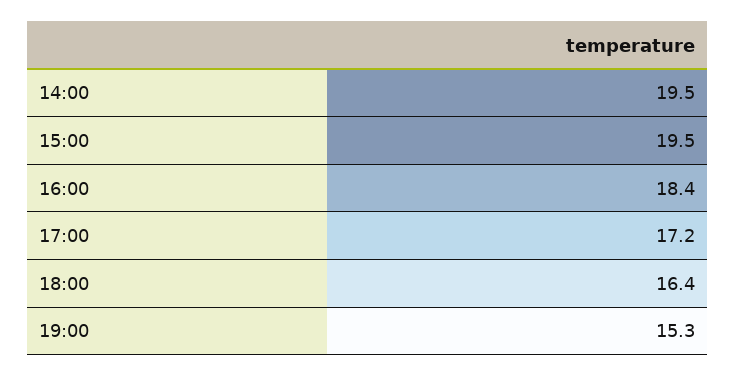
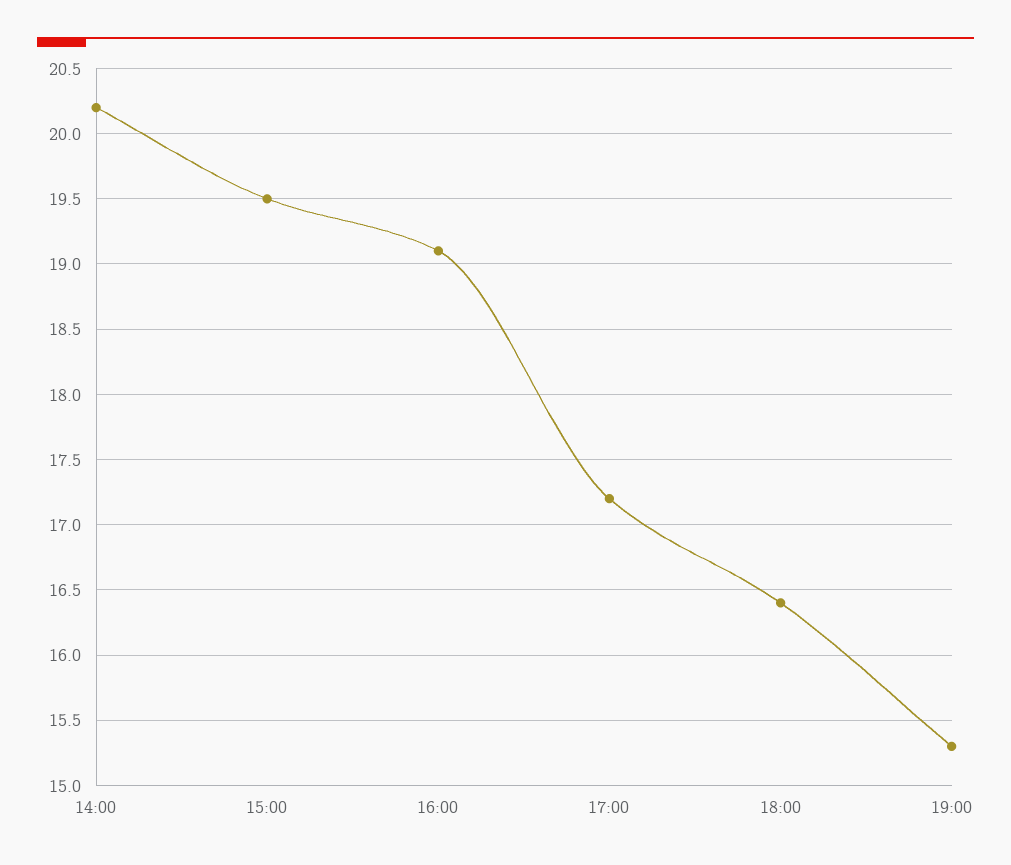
14:00: 19.5 -> 20.2
16:00: 18.4 -> 19.1

